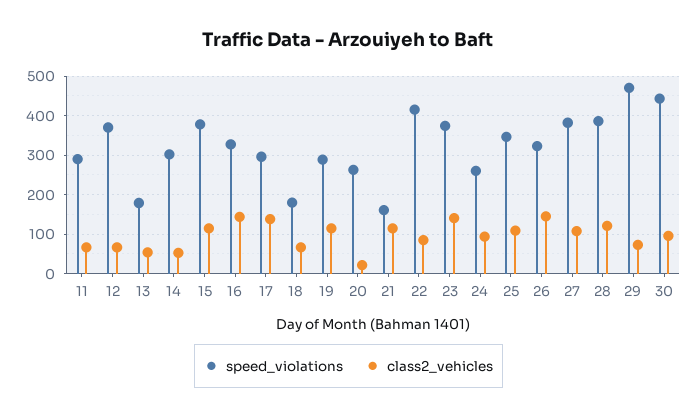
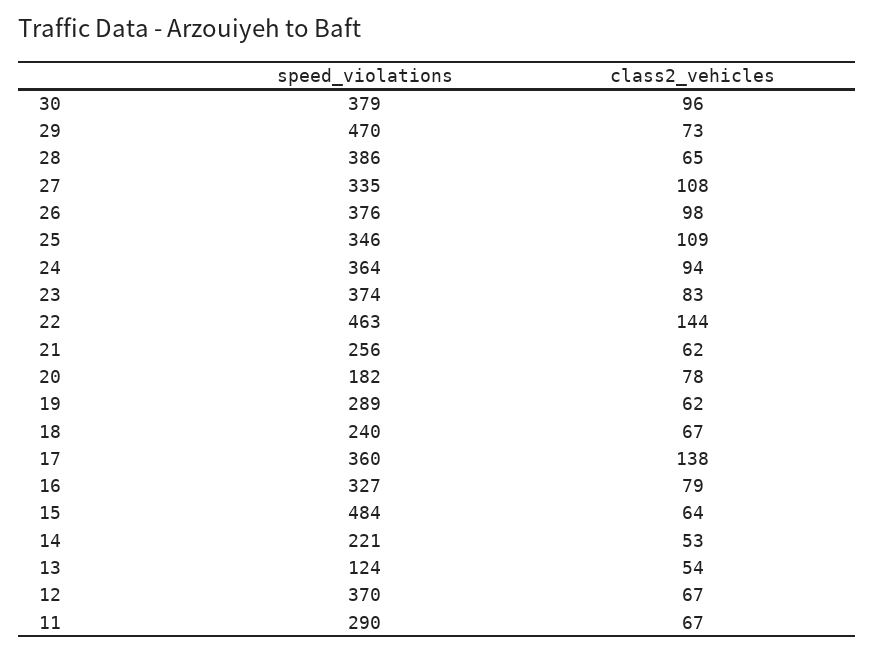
speed_violations, 13: 180 -> 124
speed_violations, 14: 300 -> 221
speed_violations, 15: 380 -> 484
class2_vehicles, 15: 120 -> 64
class2_vehicles, 16: 140 -> 79
speed_violations, 17: 300 -> 360
speed_violations, 18: 180 -> 240
class2_vehicles, 19: 120 -> 62
speed_violations, 20: 260 -> 182
class2_vehicles, 20: 20 -> 78
speed_violations, 21: 160 -> 256
class2_vehicles, 21: 120 -> 62
speed_violations, 22: 420 -> 463
class2_vehicles, 22: 80 -> 144
class2_vehicles, 23: 140 -> 83
speed_violations, 24: 260 -> 364
speed_violations, 26: 320 -> 376
class2_vehicles, 26: 140 -> 98
speed_violations, 27: 380 -> 335
class2_vehicles, 28: 120 -> 65
speed_violations, 30: 440 -> 379

